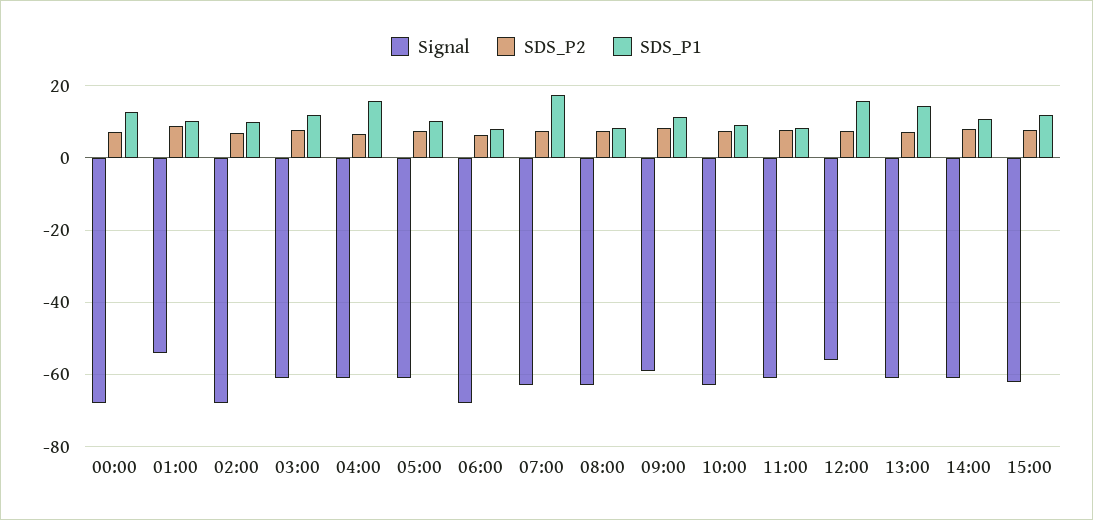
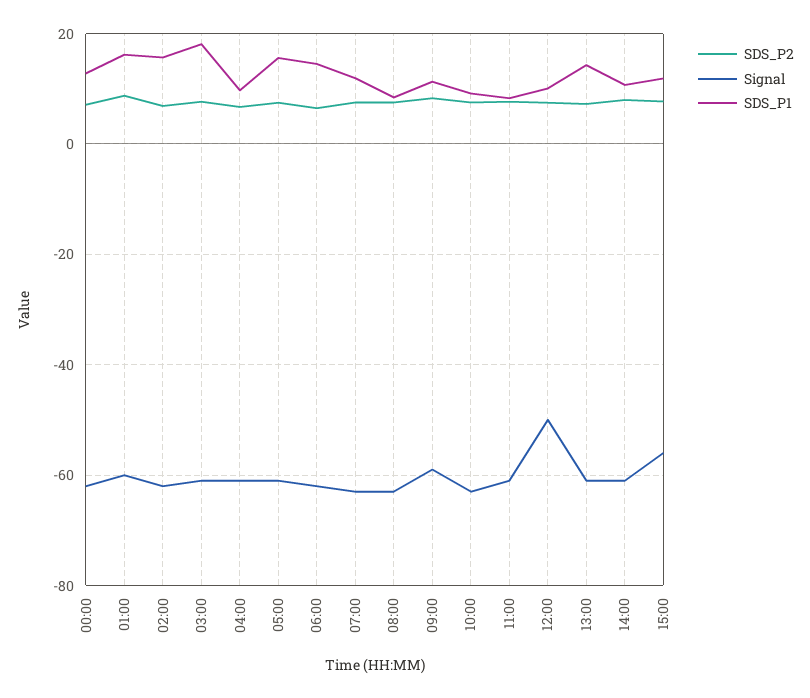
Signal, 00:00: -68 -> -62
Signal, 01:00: -54 -> -60
SDS_P1, 01:00: 10 -> 16
Signal, 02:00: -68 -> -62
SDS_P1, 02:00: 10 -> 16
SDS_P1, 03:00: 12 -> 18
SDS_P1, 04:00: 16 -> 10
SDS_P1, 05:00: 10 -> 16
Signal, 06:00: -68 -> -62
SDS_P1, 06:00: 8 -> 14
SDS_P1, 07:00: 18 -> 12
Signal, 12:00: -56 -> -50
SDS_P1, 12:00: 16 -> 10
Signal, 15:00: -62 -> -56

